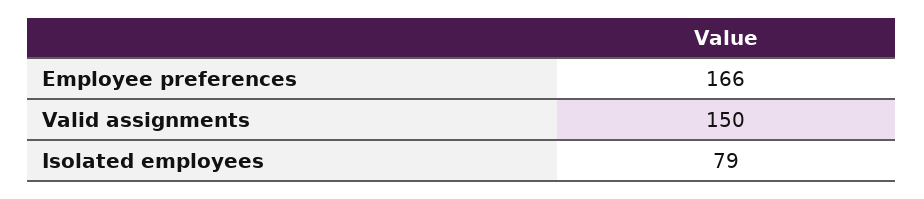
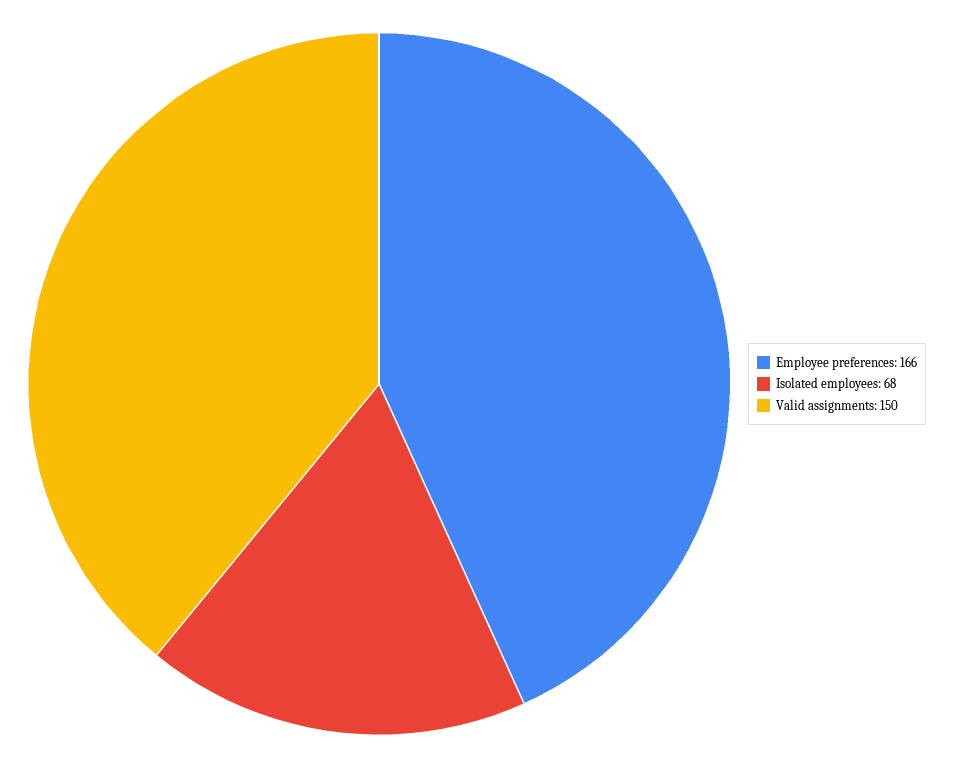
Isolated employees: 79 -> 68

